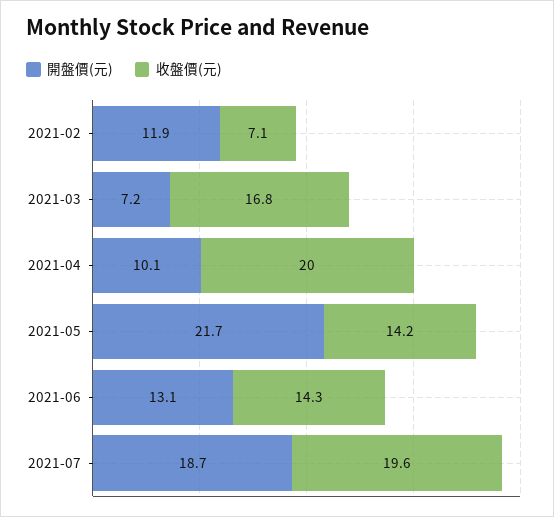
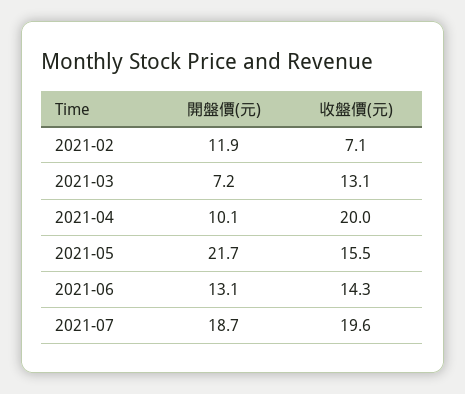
收盤價(元), 2021-03: 16.8 -> 13.1
收盤價(元), 2021-05: 14.2 -> 15.5

